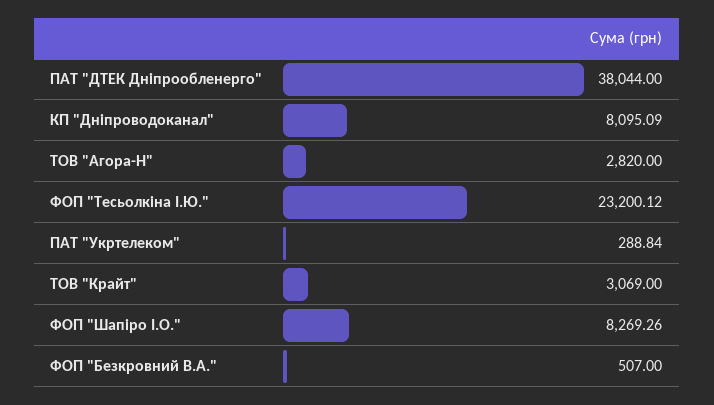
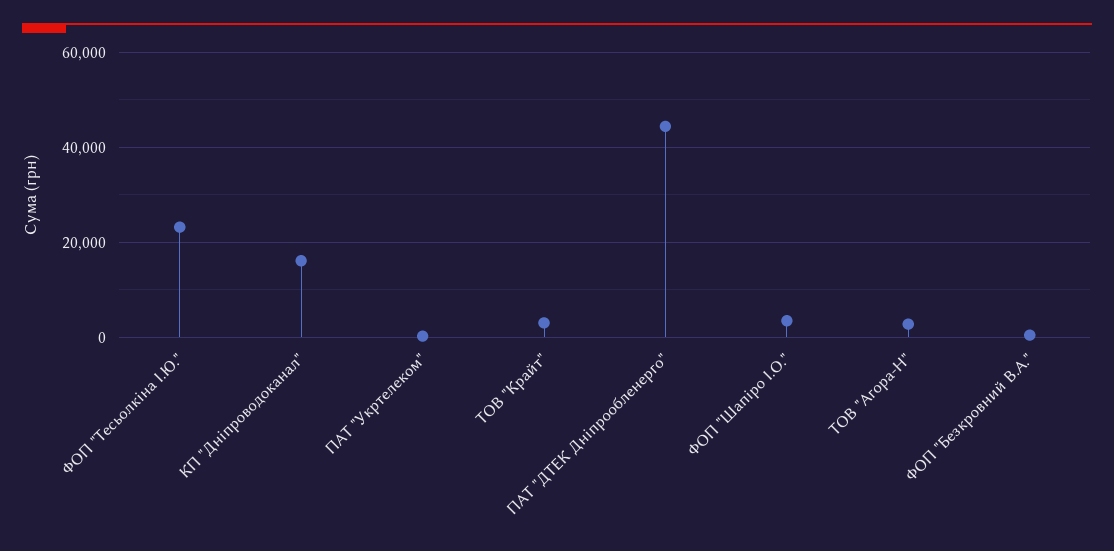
ПАТ "ДТЕК Дніпрообленерго": 38044 -> 44000
КП "Дніпроводоканал": 8095.09 -> 16000
ФОП "Шапіро І.О.": 8269.26 -> 4000

